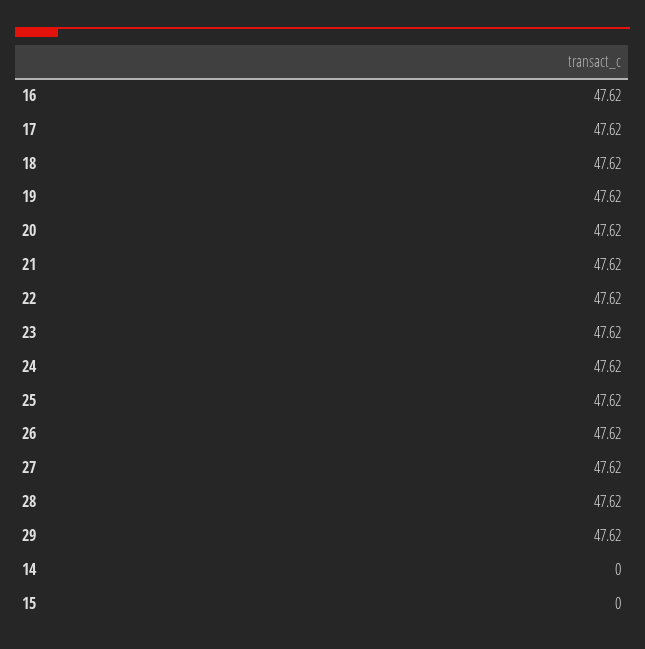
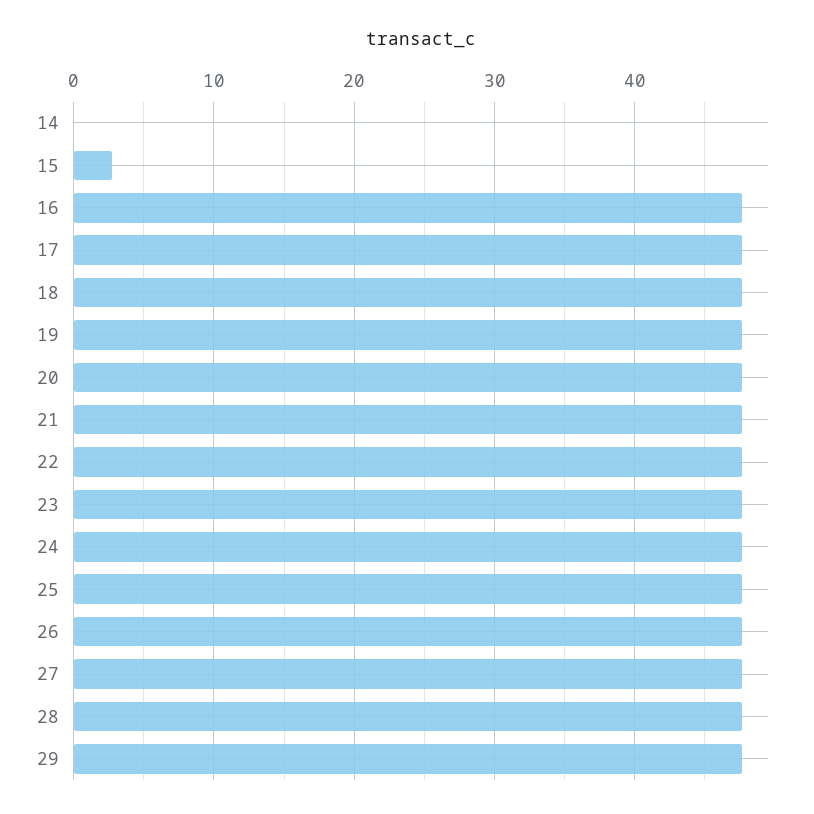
15: 0 -> 3

